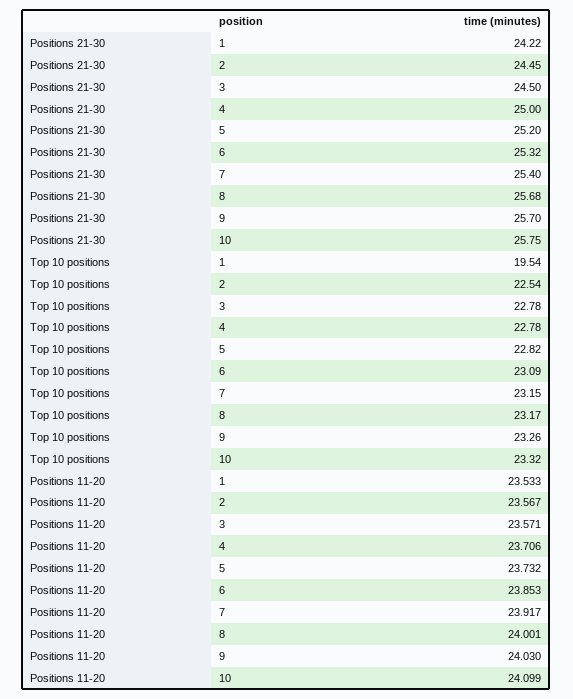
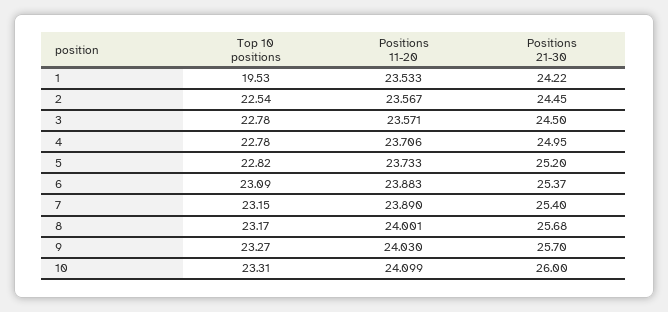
Positions 21-30, 4: 25 -> 24.95
Positions 21-30, 6: 25.32 -> 25.37
Positions 21-30, 10: 25.75 -> 26
Top 10 positions, 1: 19.54 -> 19.53
Top 10 positions, 9: 23.26 -> 23.27
Top 10 positions, 10: 23.32 -> 23.31
Positions 11-20, 5: 23.732 -> 23.733
Positions 11-20, 6: 23.853 -> 23.883
Positions 11-20, 7: 23.917 -> 23.89

